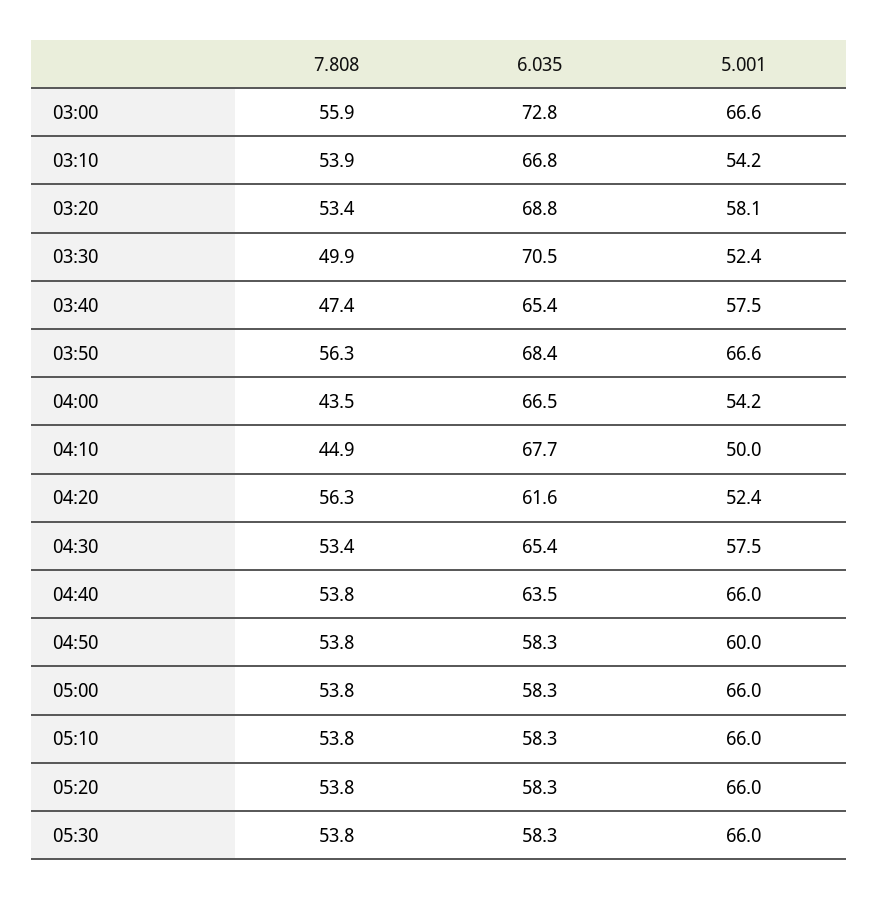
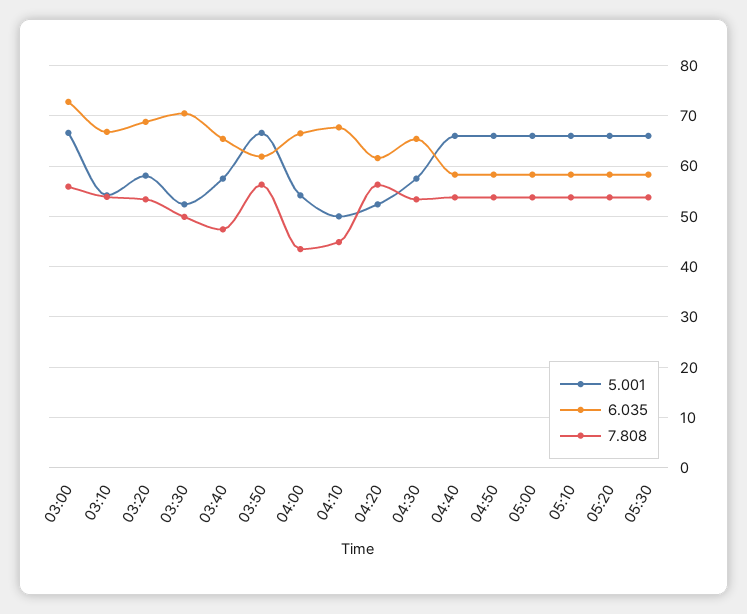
6.035, 03:50: 68.4 -> 62
6.035, 04:40: 63.5 -> 58
5.001, 04:50: 60 -> 66

